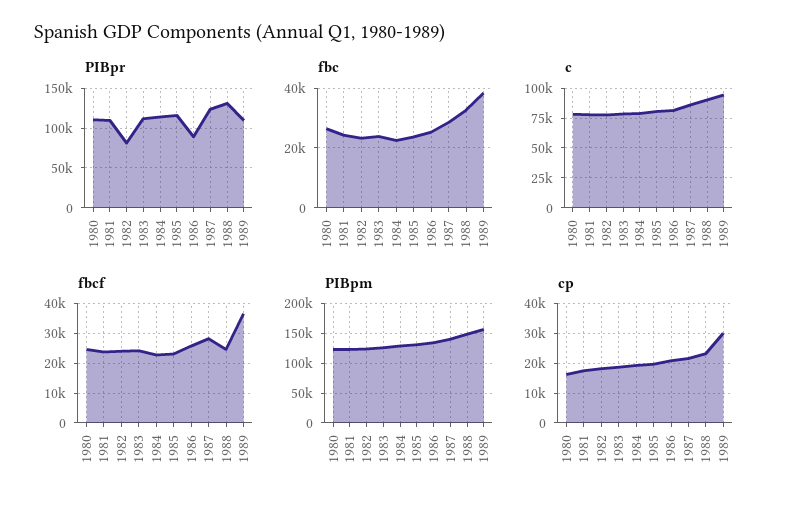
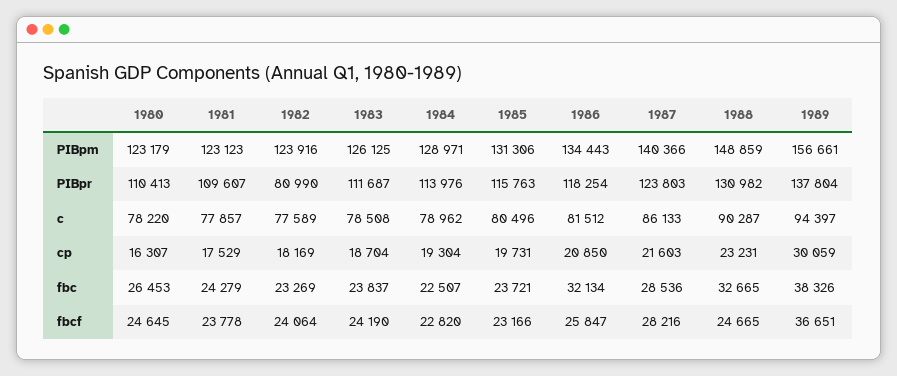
PIBpr, 1986: 90000 -> 118254
PIBpr, 1989: 110000 -> 137804
fbc, 1986: 25000 -> 32134

